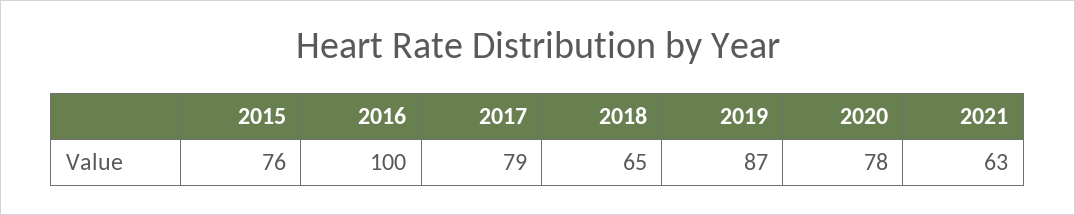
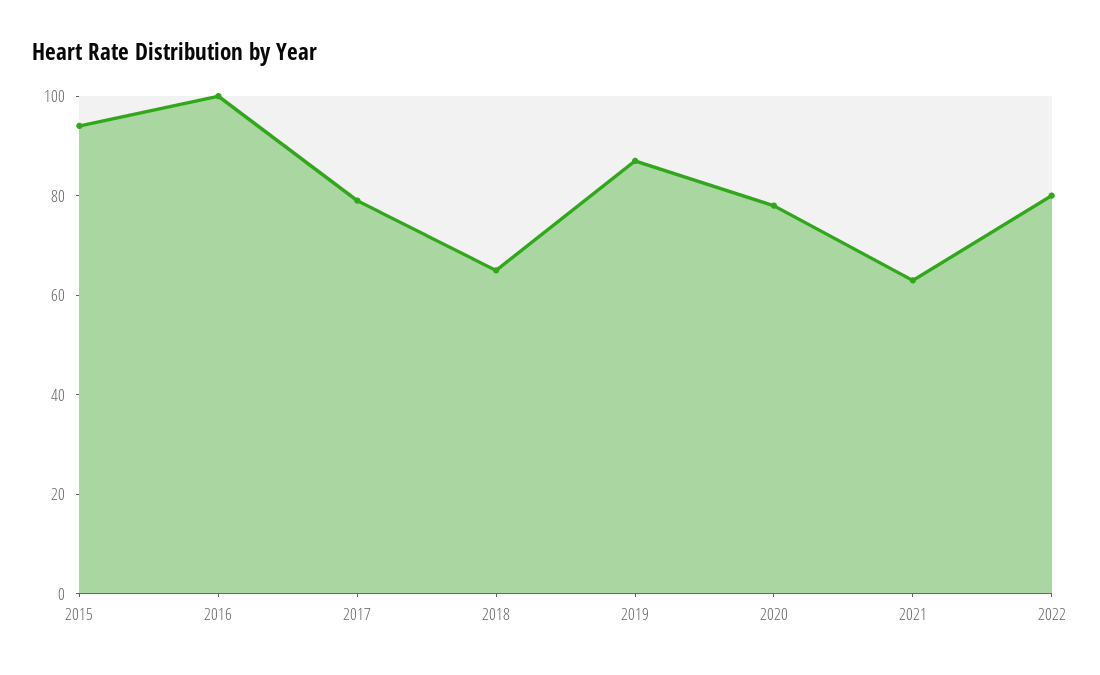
2015: 76 -> 95
2022: none -> 80

